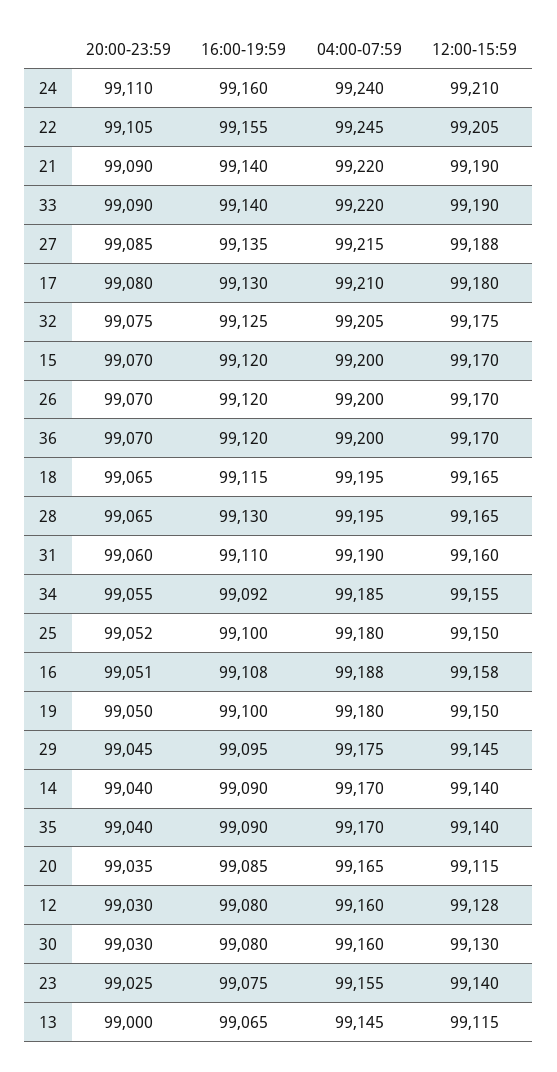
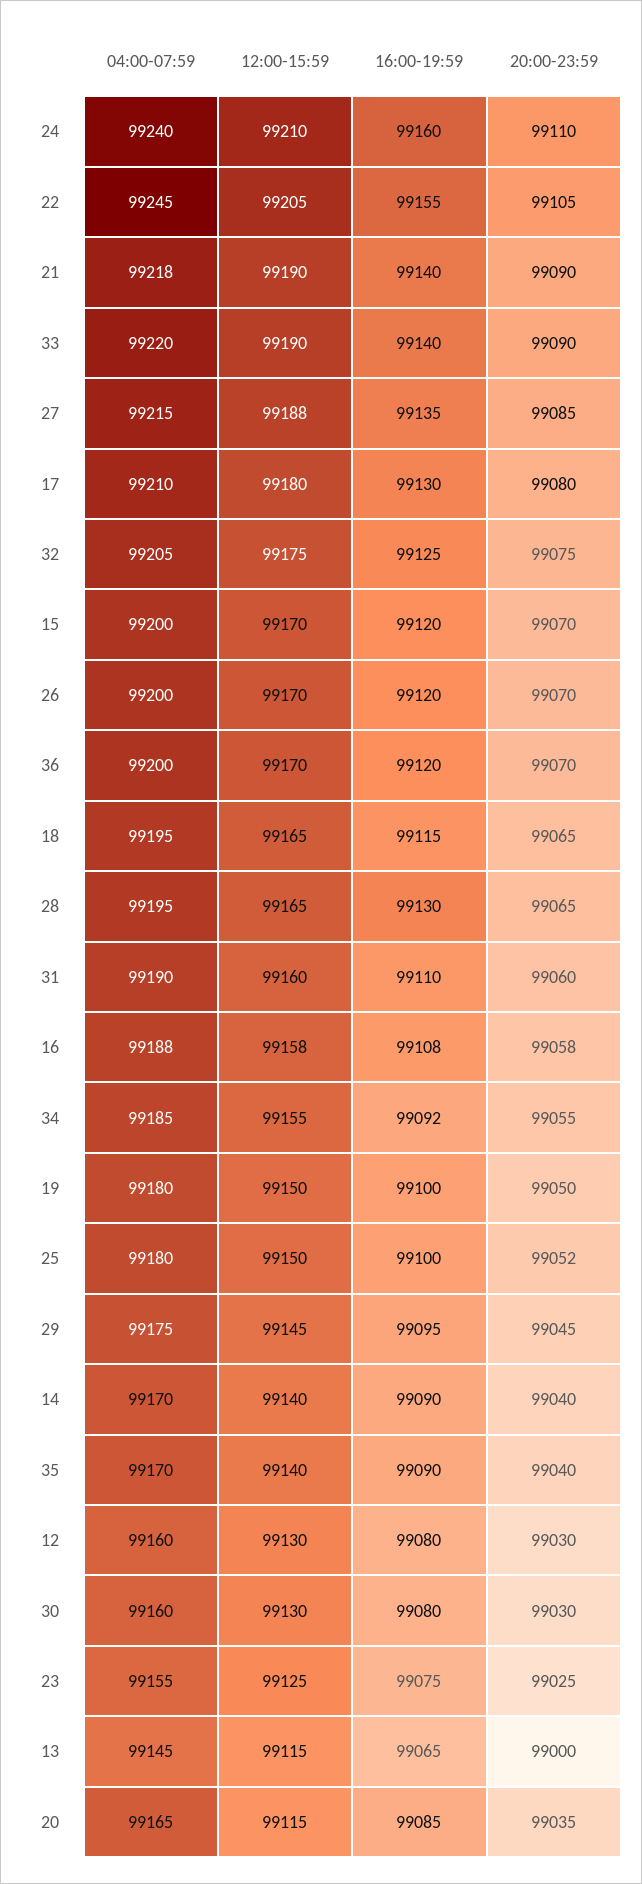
04:00-07:59, 21: 99220 -> 99218
20:00-23:59, 16: 99051 -> 99058
12:00-15:59, 12: 99128 -> 99130
12:00-15:59, 23: 99140 -> 99125

